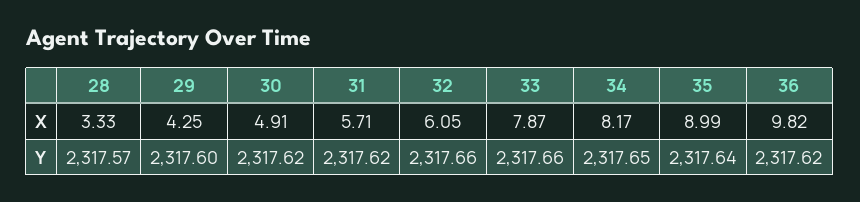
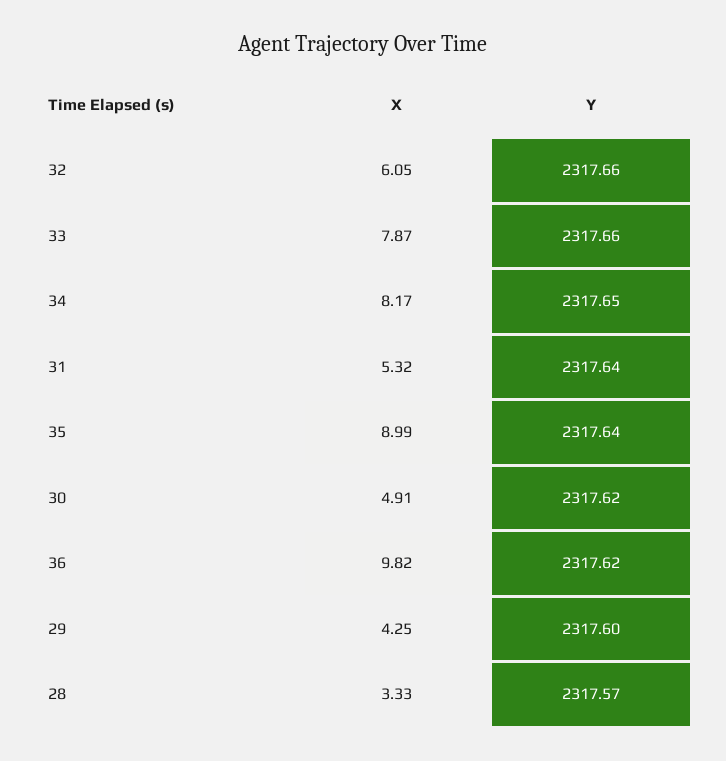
31, X: 5.71 -> 5.32
31, Y: 2317.62 -> 2317.64

